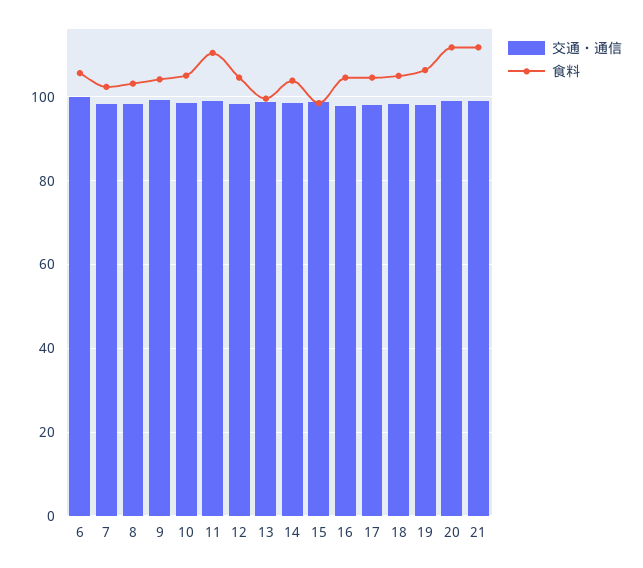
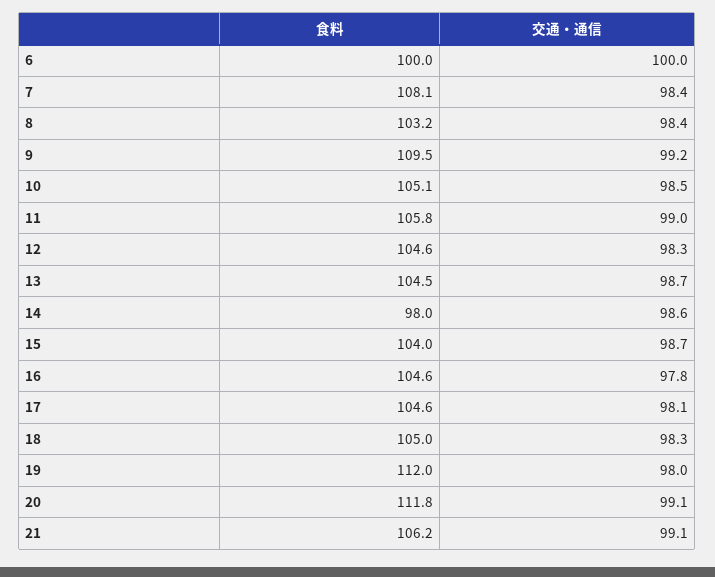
食料, 6: 106 -> 100
食料, 7: 102 -> 108.1
食料, 9: 104 -> 109.5
食料, 11: 110 -> 105.8
食料, 13: 100 -> 104.5
食料, 14: 104 -> 98
食料, 15: 98 -> 104
食料, 19: 106 -> 112
食料, 21: 112 -> 106.2

